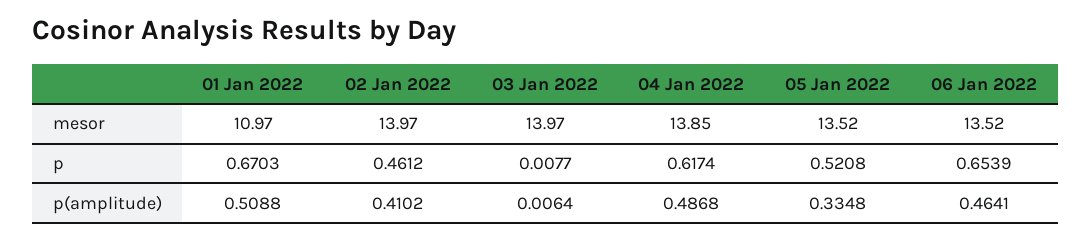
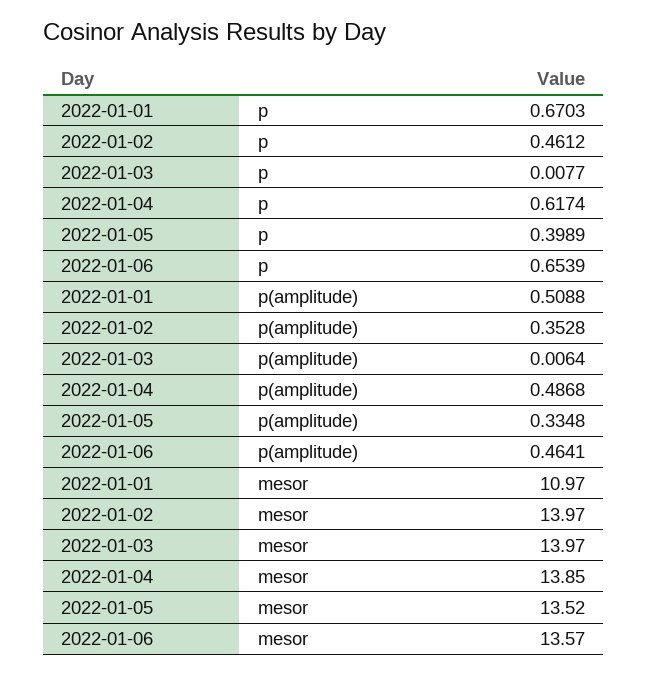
06 Jan 2022, mesor: 13.52 -> 13.57
05 Jan 2022, p: 0.5208 -> 0.3989
02 Jan 2022, p(amplitude): 0.4102 -> 0.3528

